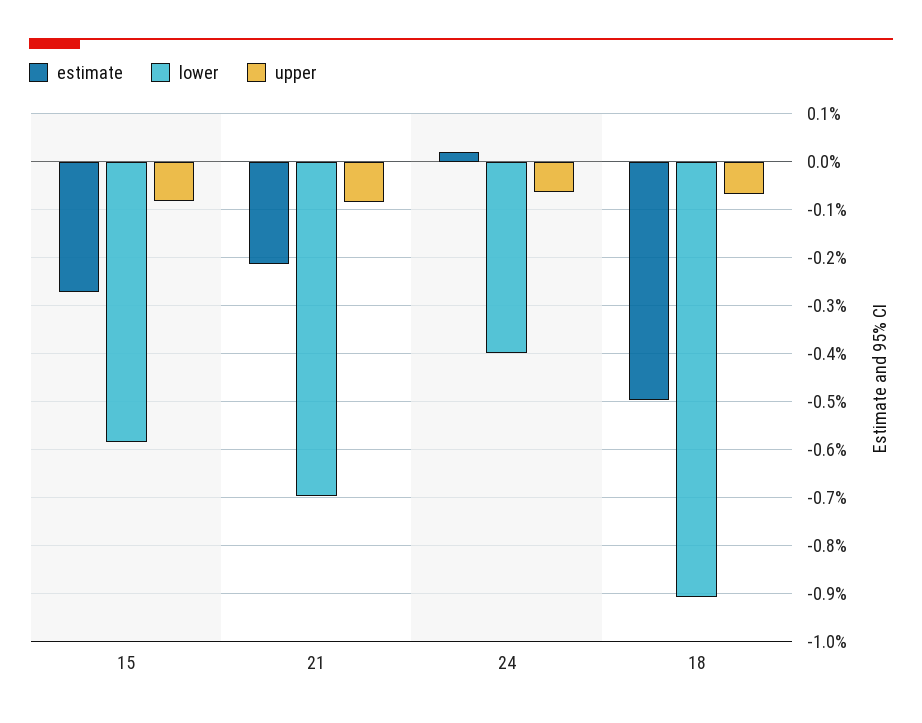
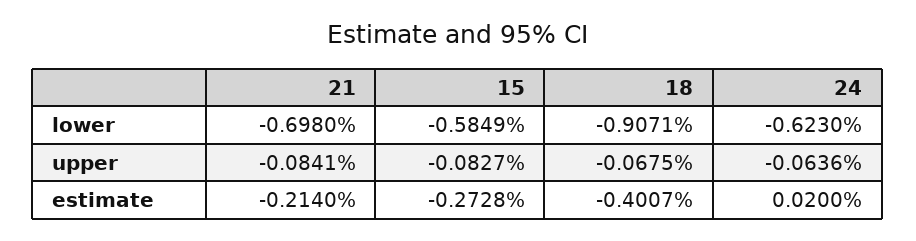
lower, 24: -0.4 -> -0.623
estimate, 18: -0.5 -> -0.4007

